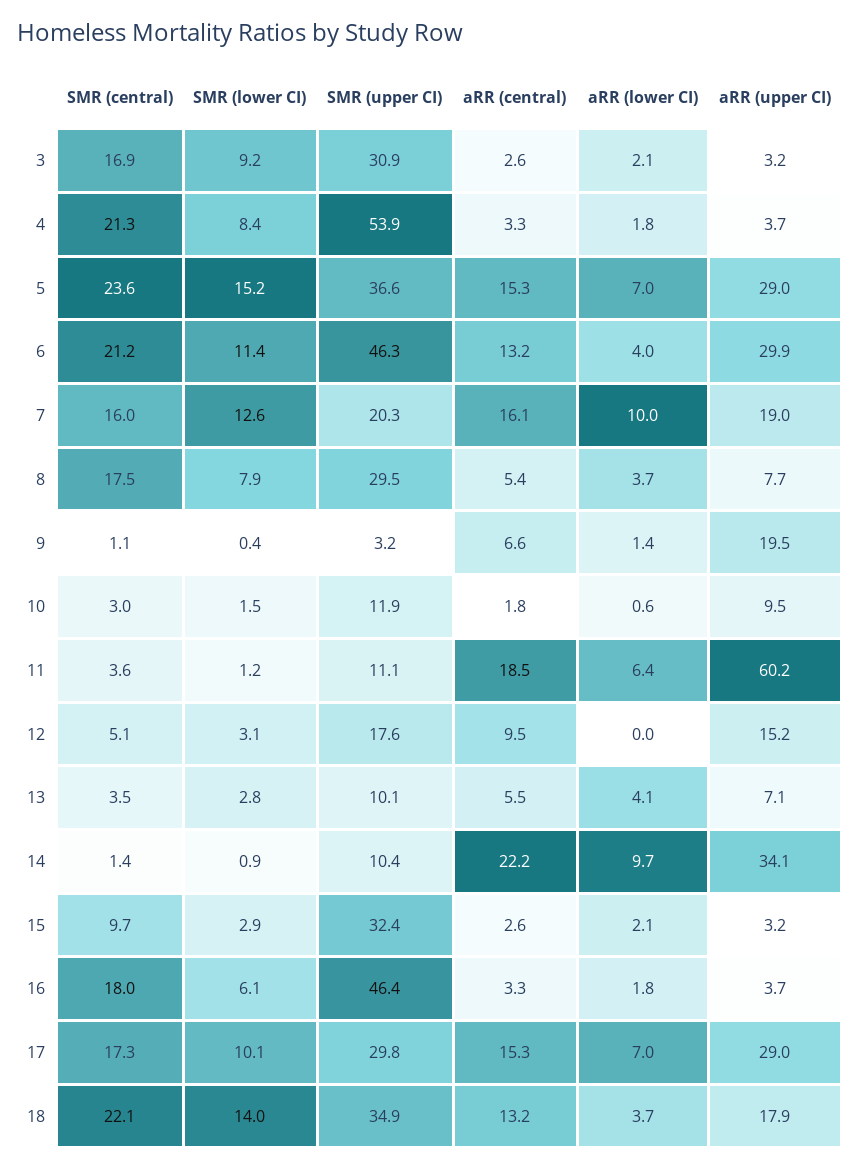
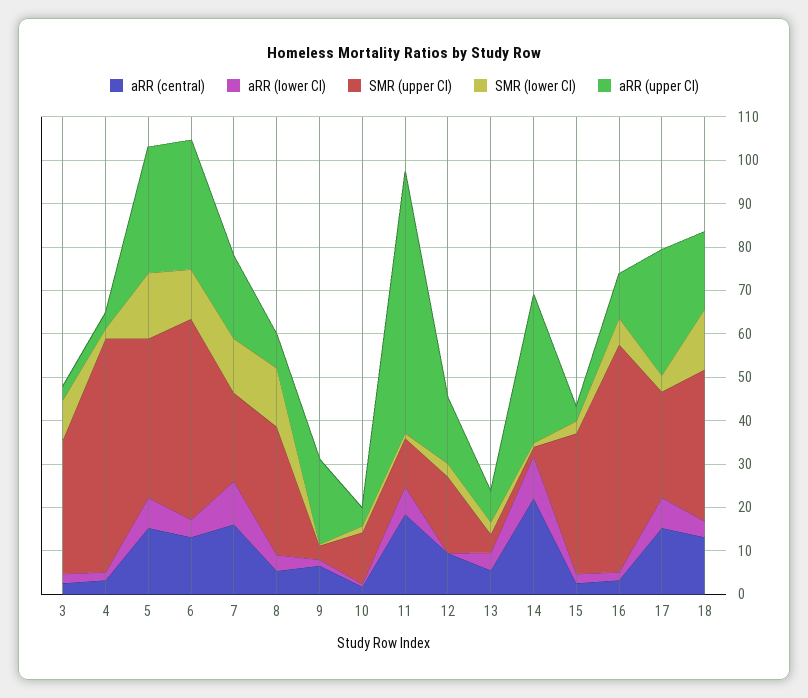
SMR (central), 3: 16.9 -> none
SMR (central), 4: 21.3 -> none
SMR (lower CI), 4: 8.4 -> 2
SMR (central), 5: 23.6 -> none
SMR (central), 6: 21.2 -> none
SMR (central), 7: 16 -> none
SMR (central), 8: 17.5 -> none
SMR (lower CI), 8: 7.9 -> 14
SMR (central), 9: 1.1 -> none
SMR (central), 10: 3 -> none
aRR (upper CI), 10: 9.5 -> 4
SMR (central), 11: 3.6 -> none
SMR (central), 12: 5.1 -> none
SMR (central), 13: 3.5 -> none
SMR (upper CI), 13: 10.1 -> 4
SMR (central), 14: 1.4 -> none
SMR (upper CI), 14: 10.4 -> 2
SMR (central), 15: 9.7 -> none
SMR (central), 16: 18 -> none
SMR (upper CI), 16: 46.4 -> 52
aRR (upper CI), 16: 3.7 -> 10
SMR (central), 17: 17.3 -> none
SMR (lower CI), 17: 10.1 -> 4
SMR (upper CI), 17: 29.8 -> 24
SMR (central), 18: 22.1 -> none

